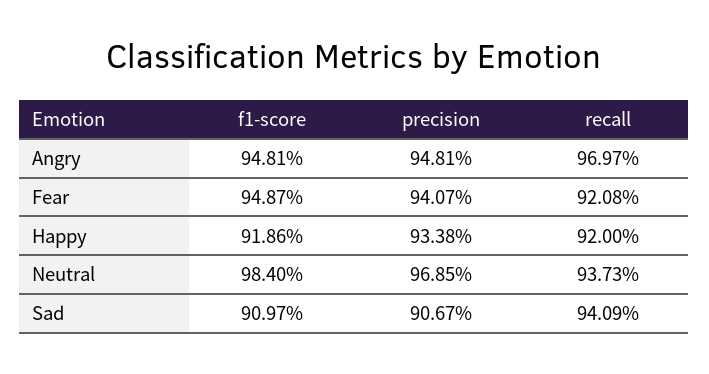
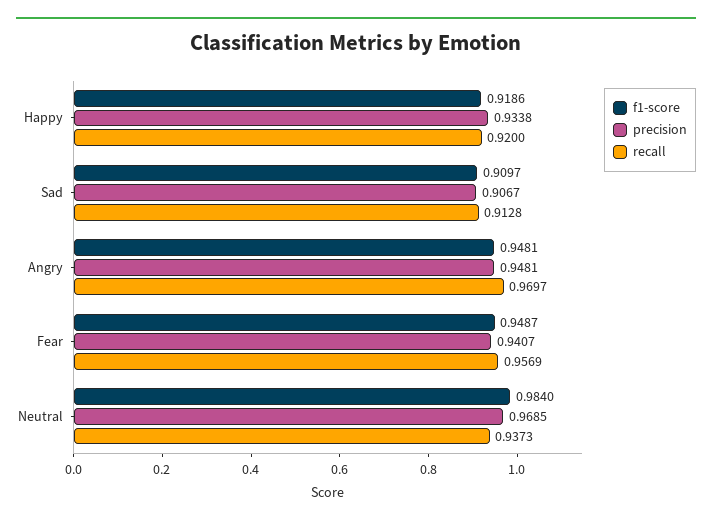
recall, Fear: 0.9208 -> 0.9569
recall, Sad: 0.9409 -> 0.9128

